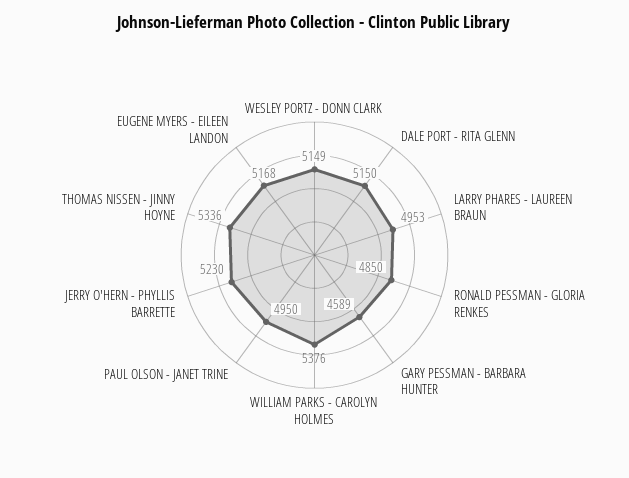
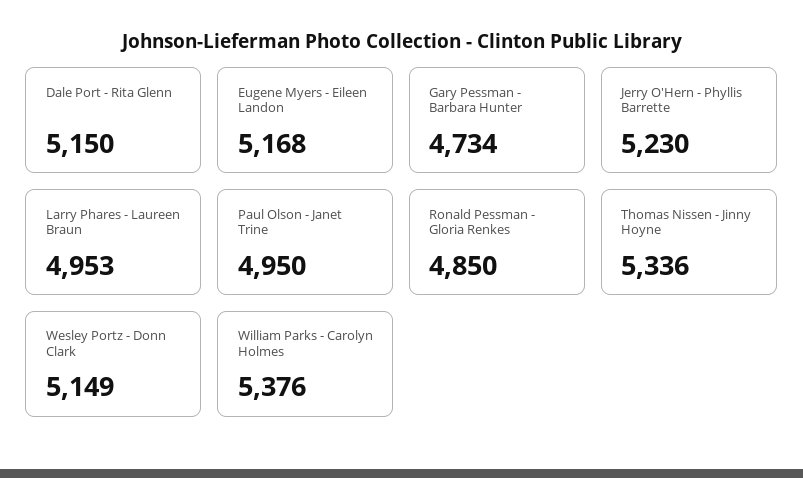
GARY PESSMAN - BARBARA HUNTER: 4589 -> 4734

